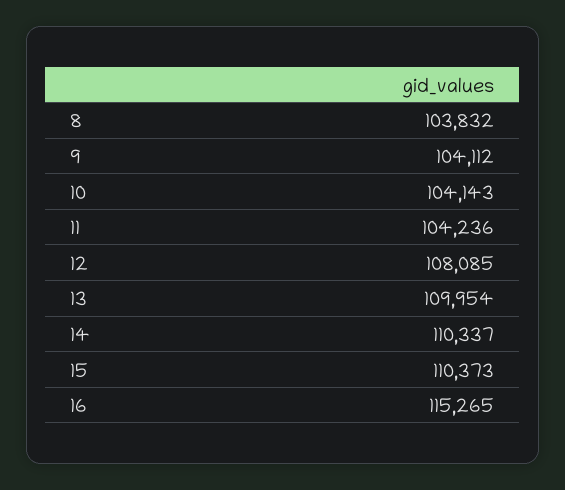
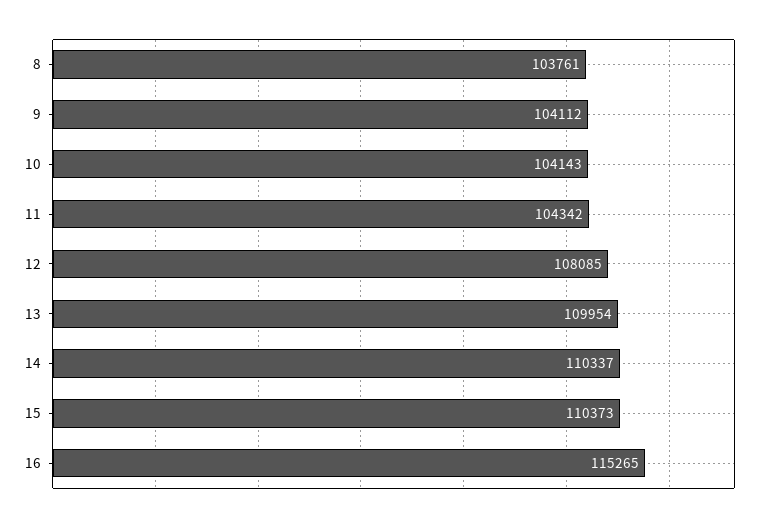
8: 103832 -> 103761
11: 104236 -> 104342

